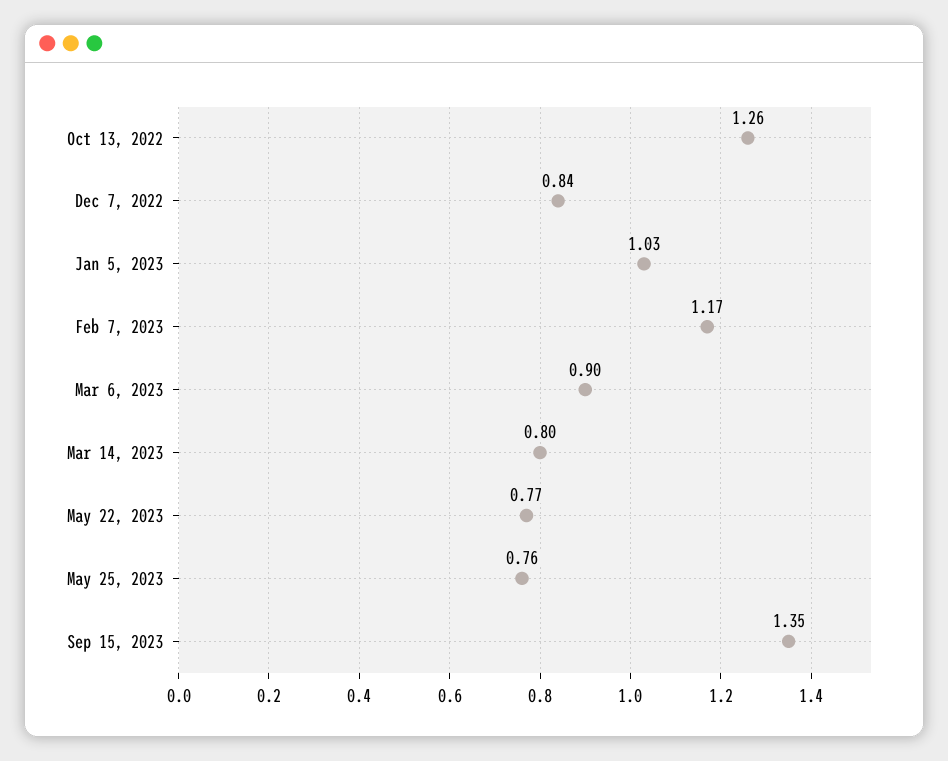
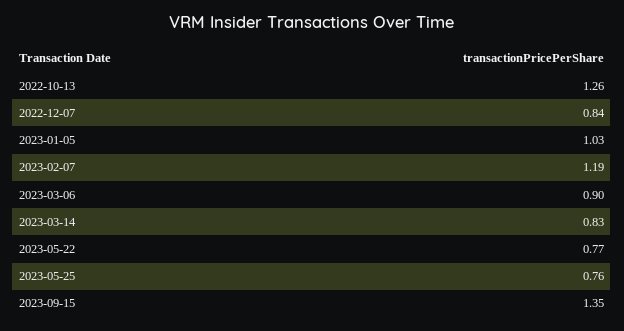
Feb 7, 2023: 1.17 -> 1.19
Mar 14, 2023: 0.8 -> 0.83

